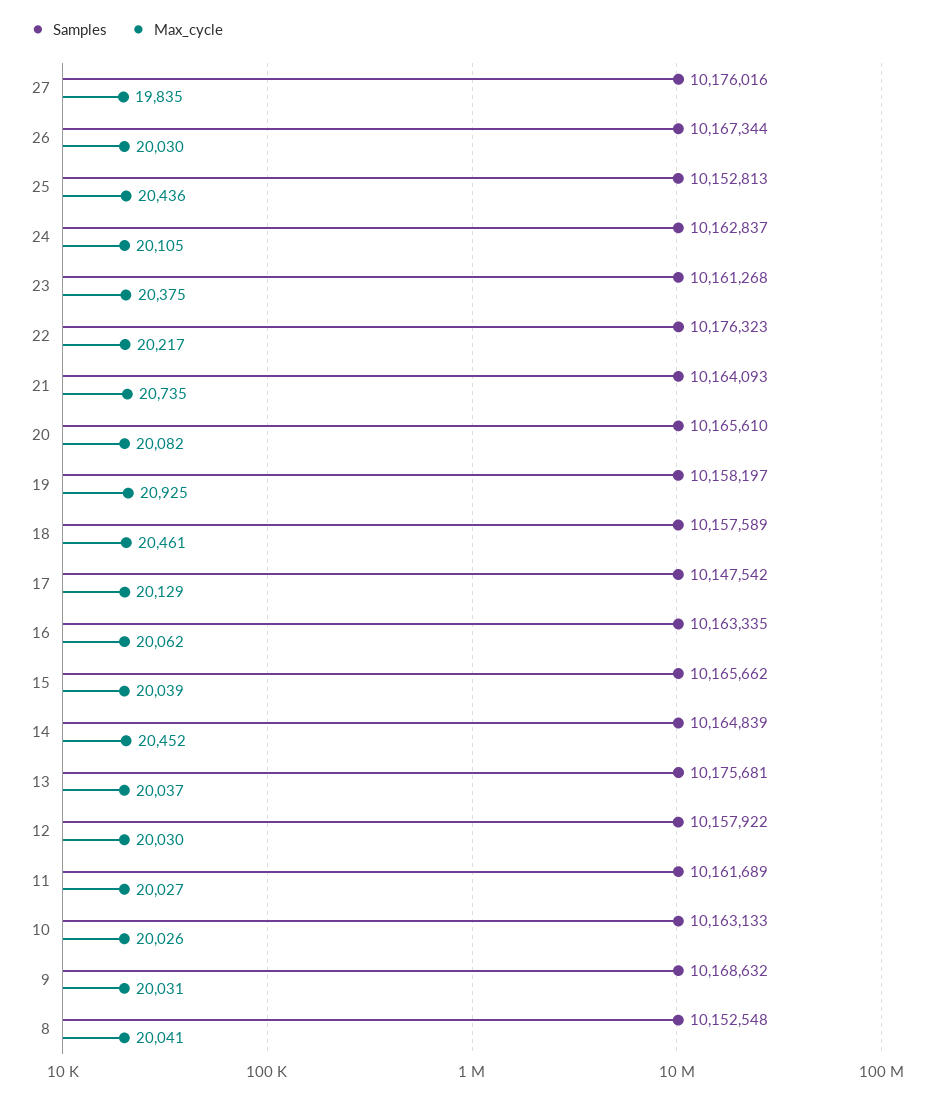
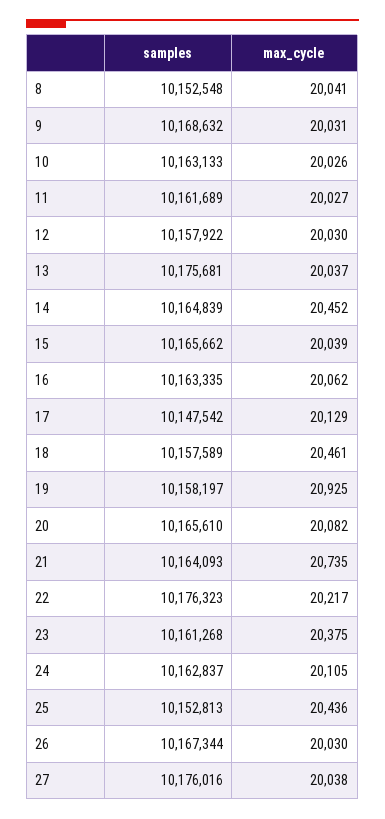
Max_cycle, 27: 19835 -> 20038

